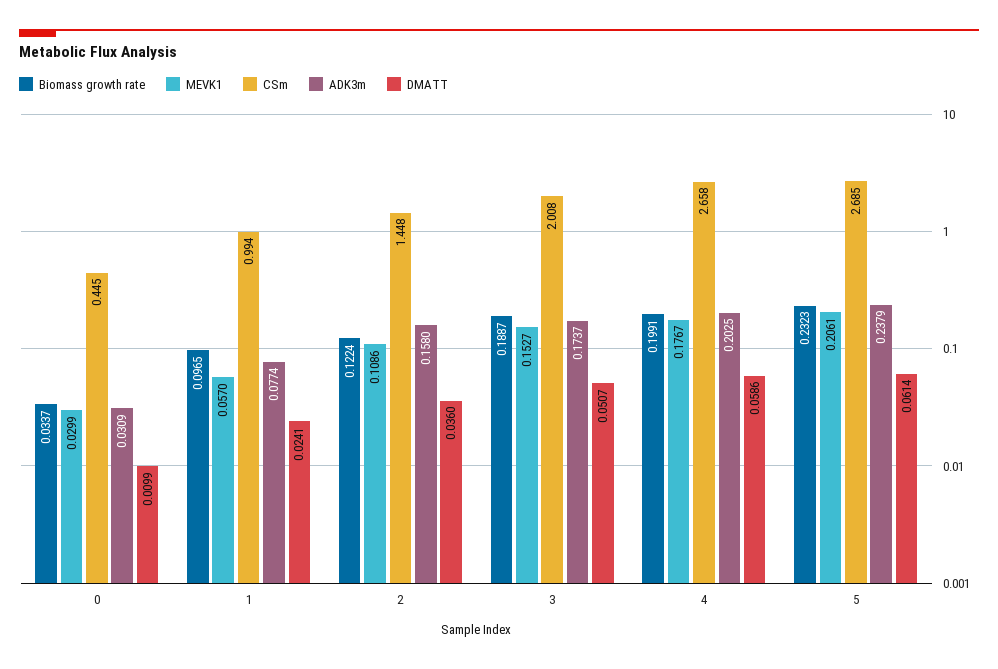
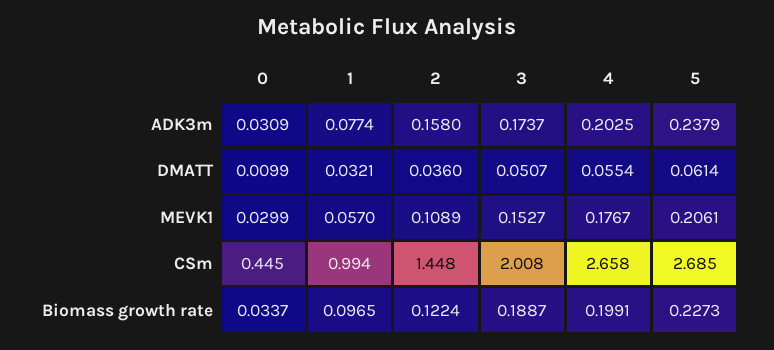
DMATT, 1: 0.0241 -> 0.0321
MEVK1, 2: 0.1086 -> 0.1089
DMATT, 4: 0.0586 -> 0.0554
Biomass growth rate, 5: 0.2323 -> 0.2273

